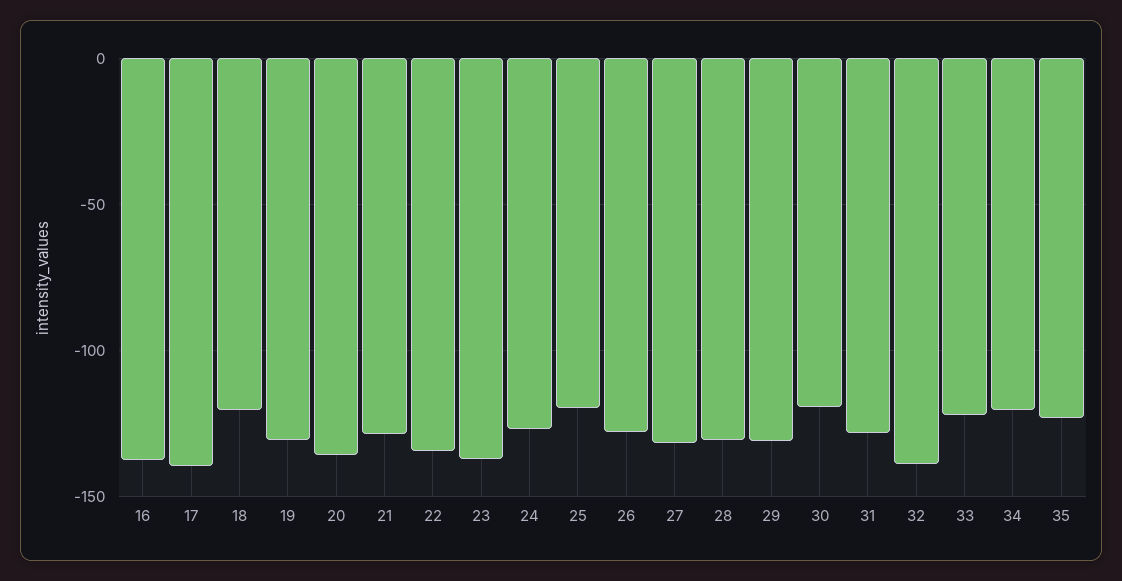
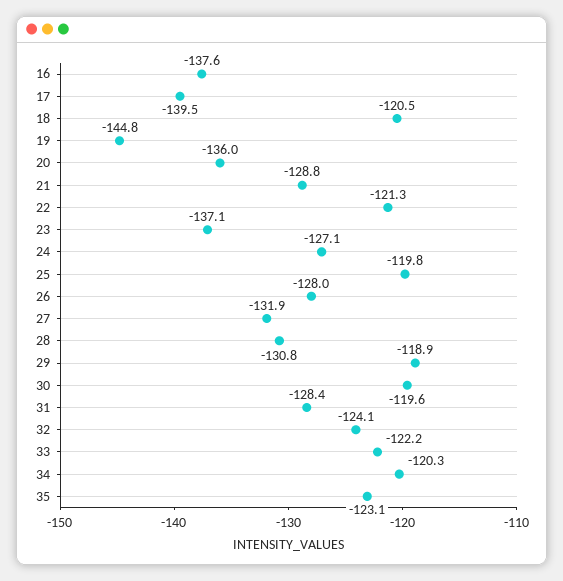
19: -130 -> -144.8
22: -135 -> -121.3
29: -130 -> -118.9
32: -140 -> -124.1

